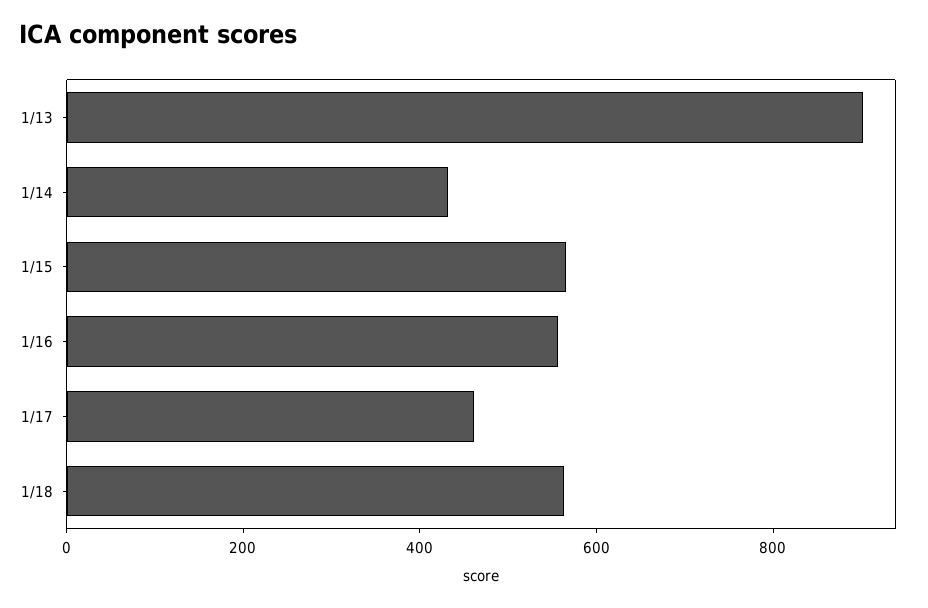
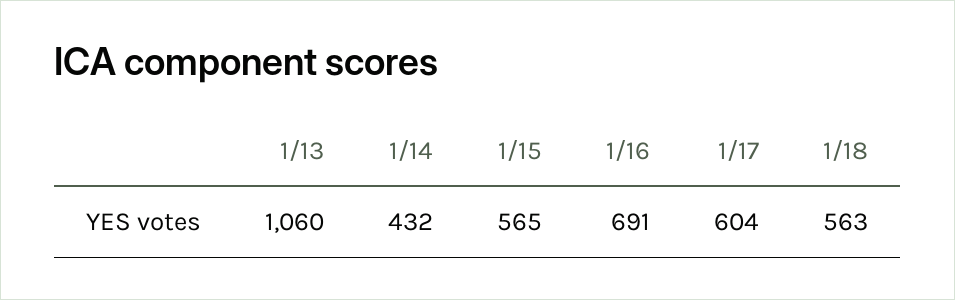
1/13: 900 -> 1060
1/16: 550 -> 691
1/17: 450 -> 604

